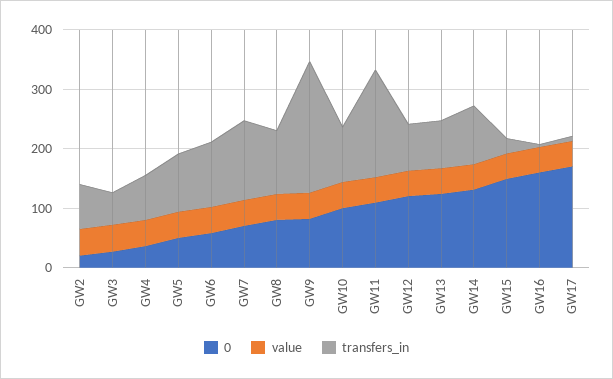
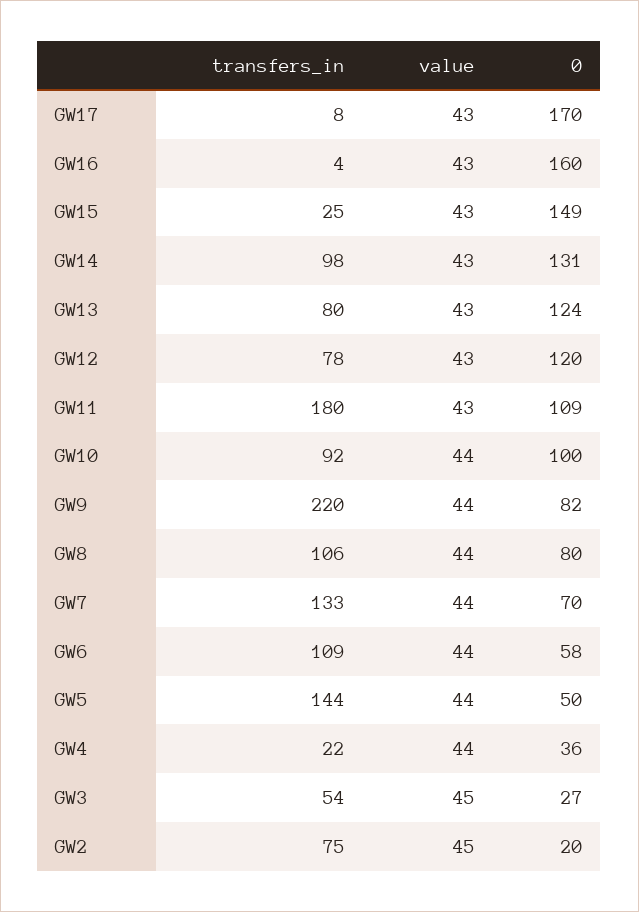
transfers_in, GW4: 80 -> 22
transfers_in, GW5: 100 -> 144

